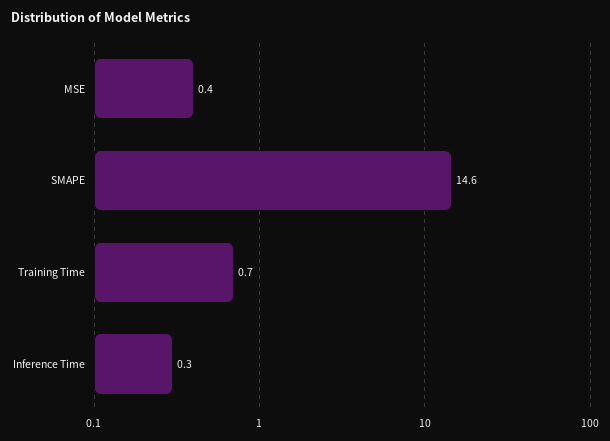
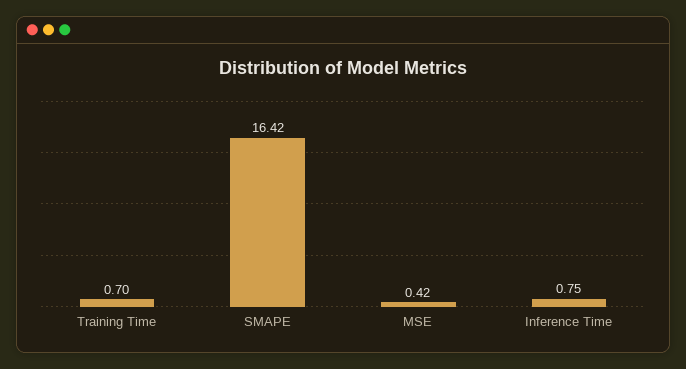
SMAPE: 14.6 -> 16.42
Inference Time: 0.3 -> 0.75

